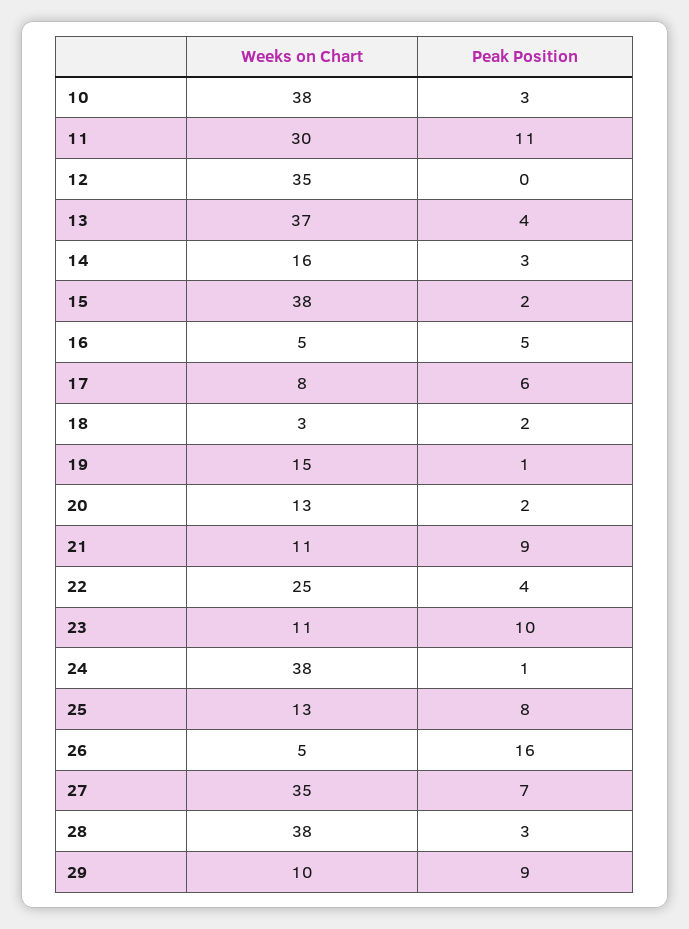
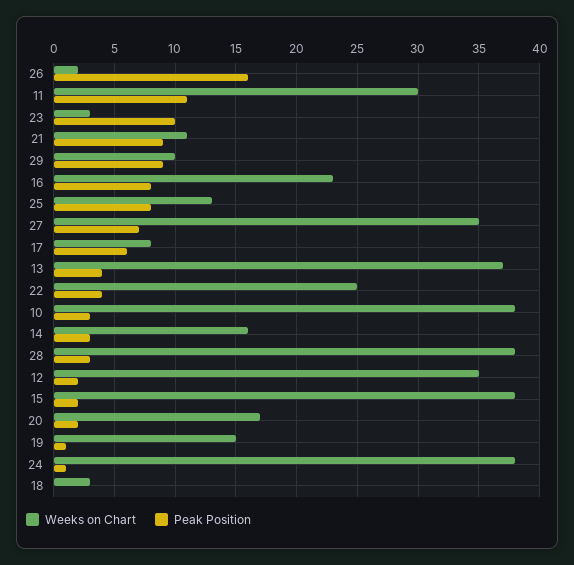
Peak Position, 12: 0 -> 2
Weeks on Chart, 16: 5 -> 23
Peak Position, 16: 5 -> 8
Peak Position, 18: 2 -> 0
Weeks on Chart, 20: 13 -> 17
Weeks on Chart, 23: 11 -> 3
Weeks on Chart, 26: 5 -> 2

